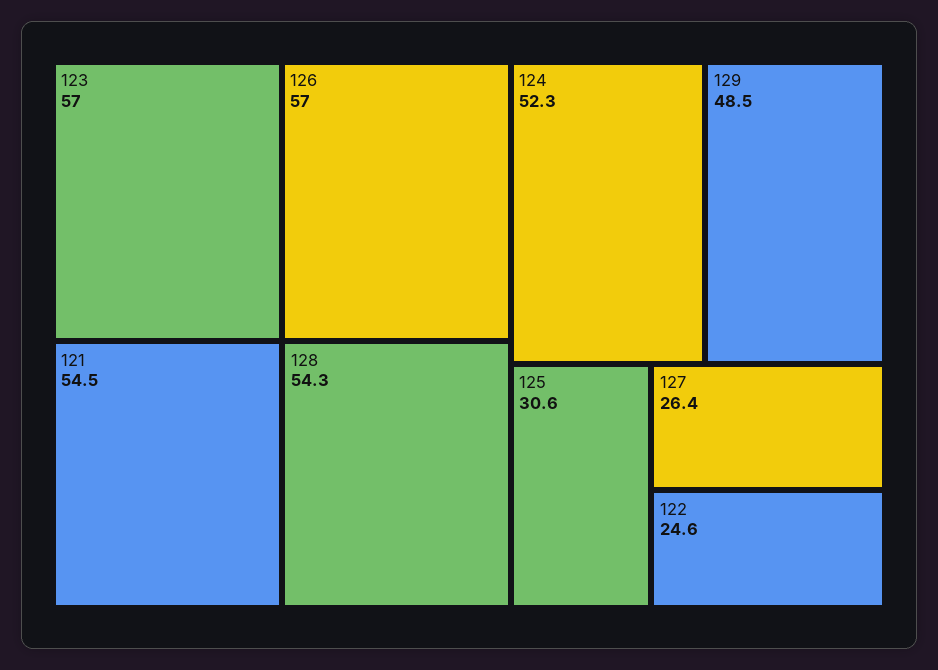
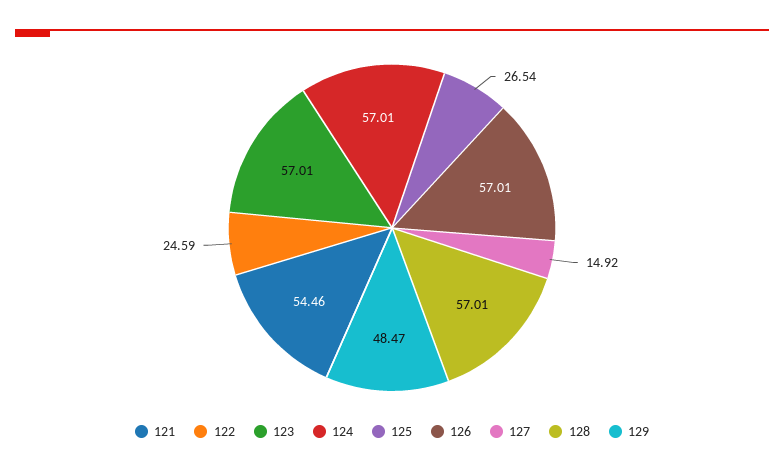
128: 54.3 -> 57.01
124: 52.3 -> 57.01
125: 30.6 -> 26.54
127: 26.4 -> 14.92

